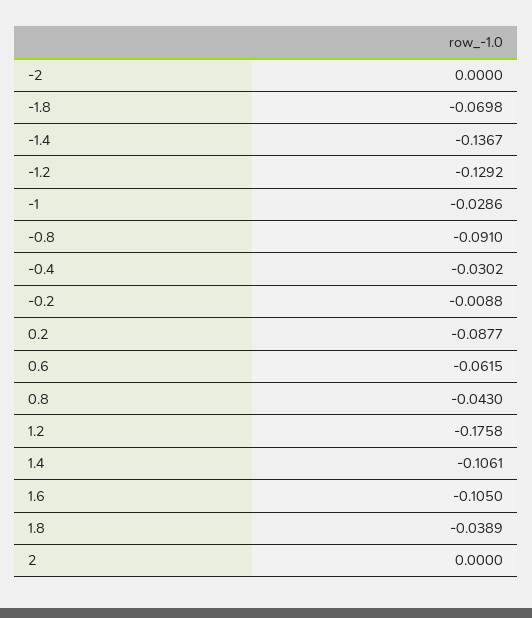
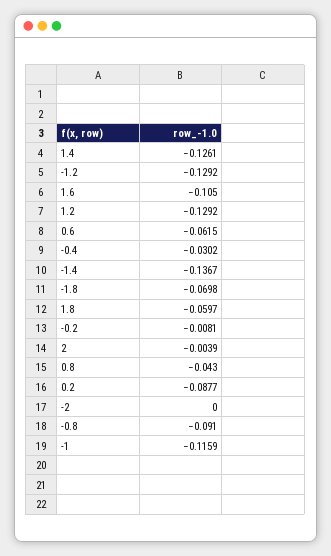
-1: -0.0286 -> -0.1159
-0.2: -0.0088 -> -0.0081
1.2: -0.1758 -> -0.1292
1.4: -0.1061 -> -0.1261
1.8: -0.0389 -> -0.0597
2: 0 -> -0.0039

